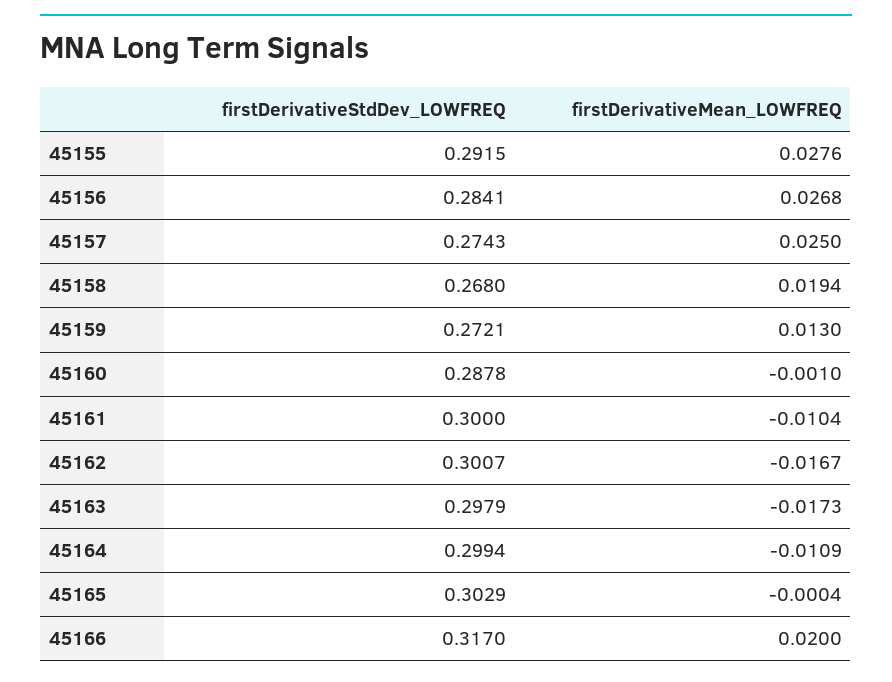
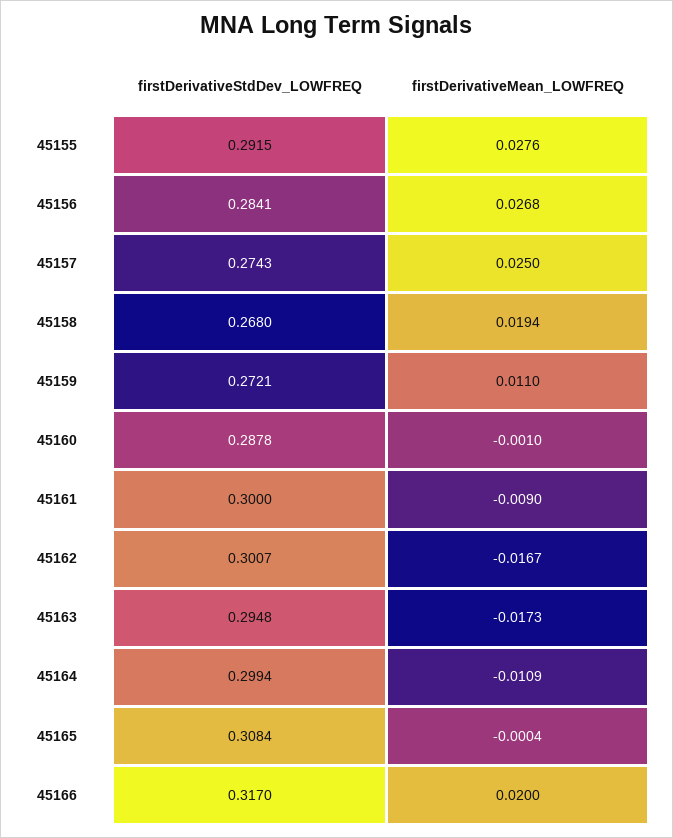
firstDerivativeMean_LOWFREQ, 45159: 0.013 -> 0.011
firstDerivativeMean_LOWFREQ, 45161: -0.0104 -> -0.009
firstDerivativeStdDev_LOWFREQ, 45163: 0.2979 -> 0.2948
firstDerivativeStdDev_LOWFREQ, 45165: 0.3029 -> 0.3084

